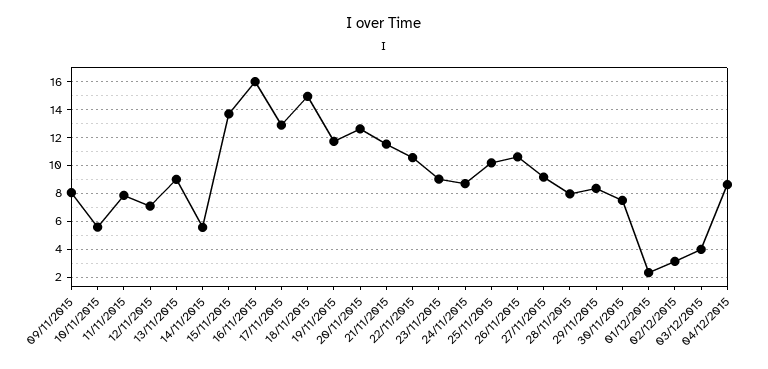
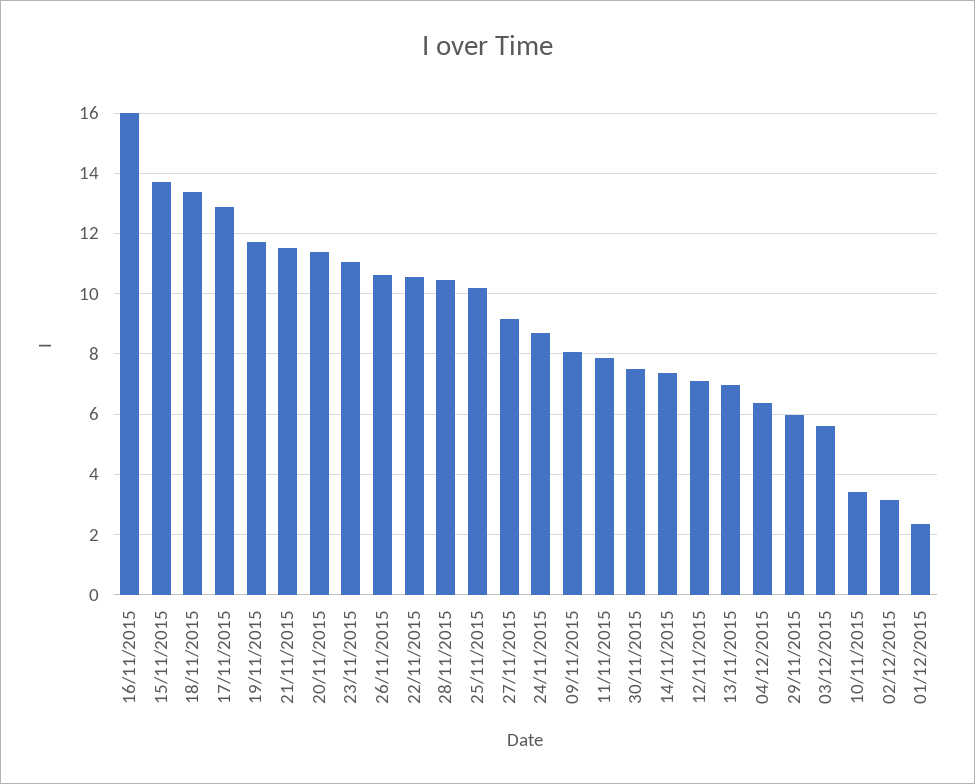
10/11/2015: 5.5 -> 3.4
13/11/2015: 9 -> 7
14/11/2015: 5.5 -> 7.4
18/11/2015: 15 -> 13.4
20/11/2015: 12.5 -> 11.4
23/11/2015: 9 -> 11
28/11/2015: 8 -> 10.4
29/11/2015: 8.5 -> 6
03/12/2015: 4 -> 5.6
04/12/2015: 8.5 -> 6.4

